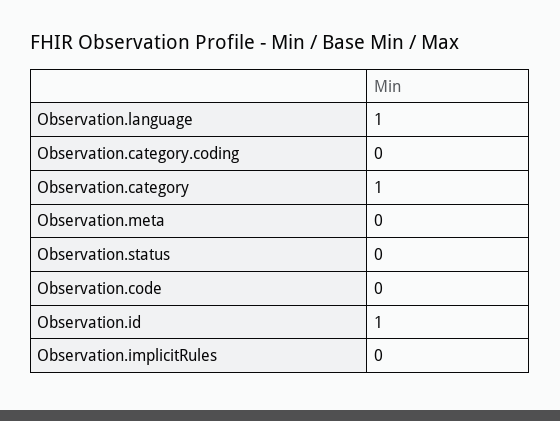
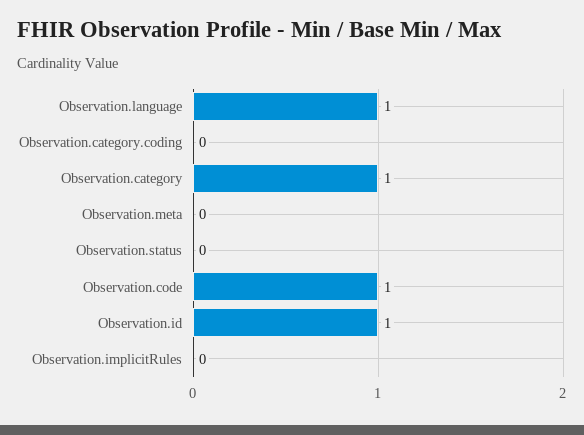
Observation.code: 0 -> 1

